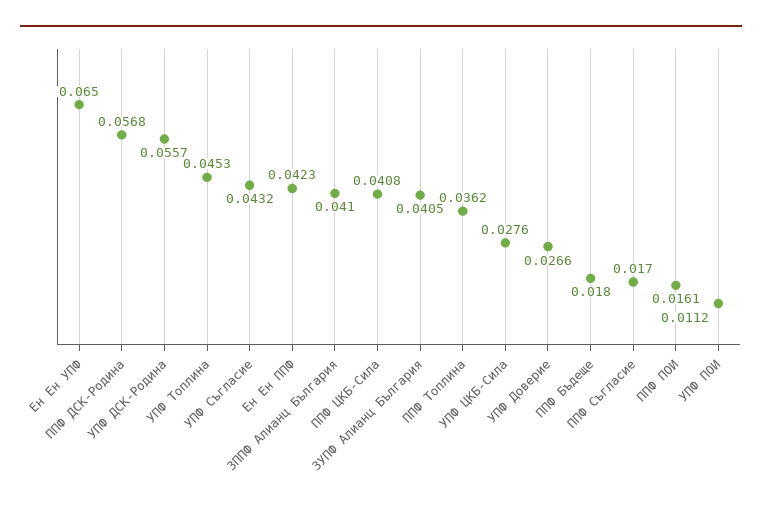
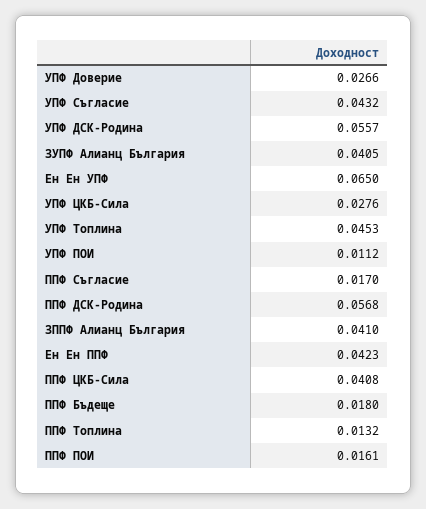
ППФ Топлина: 0.0362 -> 0.0132

